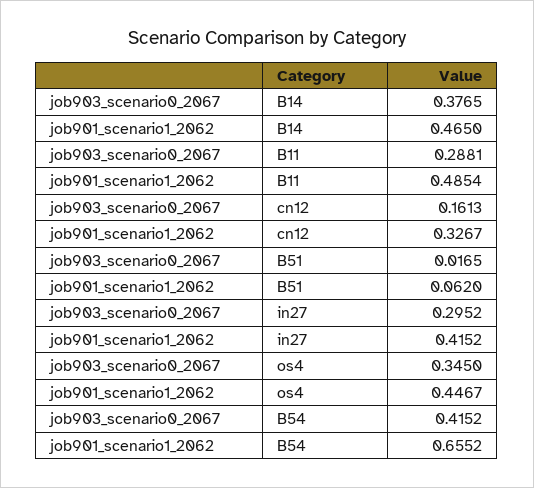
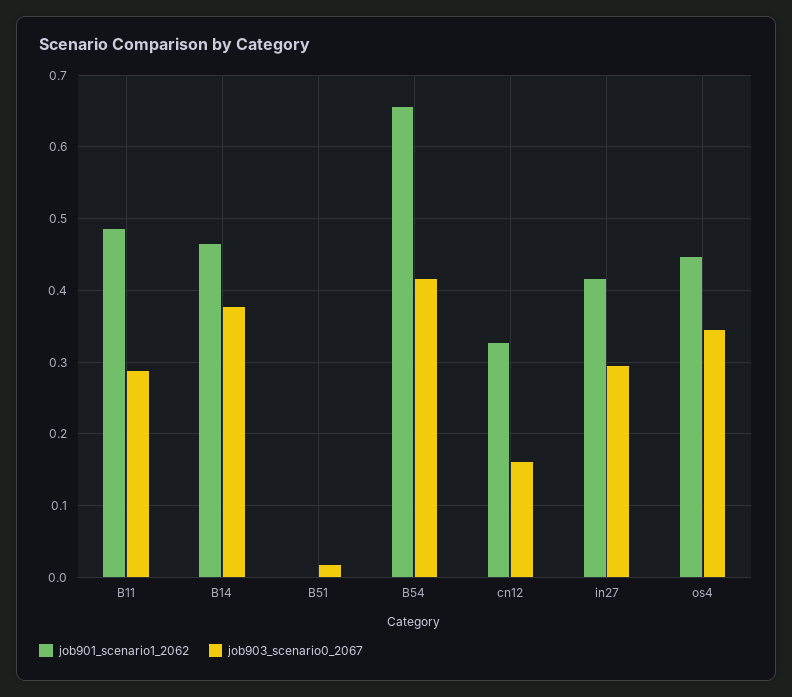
job901_scenario1_2062, B51: 0.062 -> 0

